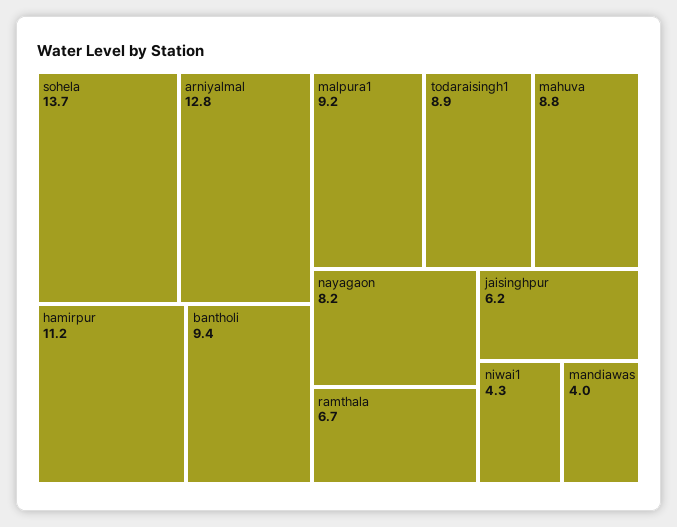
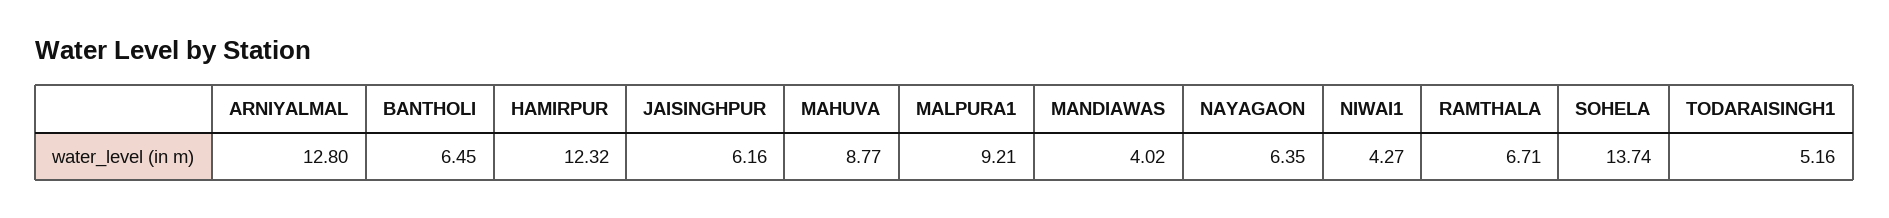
hamirpur: 11.2 -> 12.32
bantholi: 9.4 -> 6.45
todaraisingh1: 8.9 -> 5.16
nayagaon: 8.2 -> 6.35

